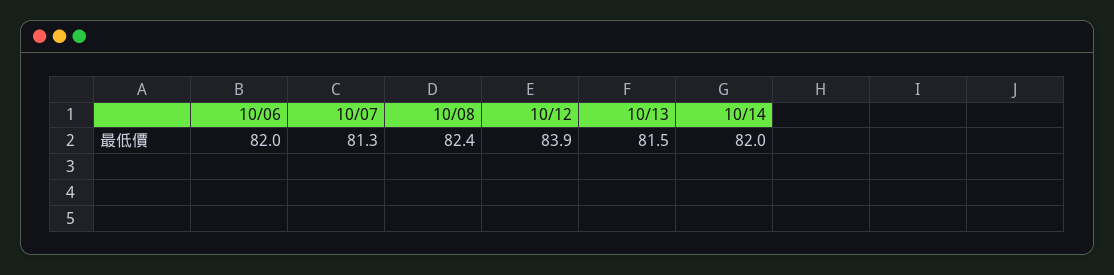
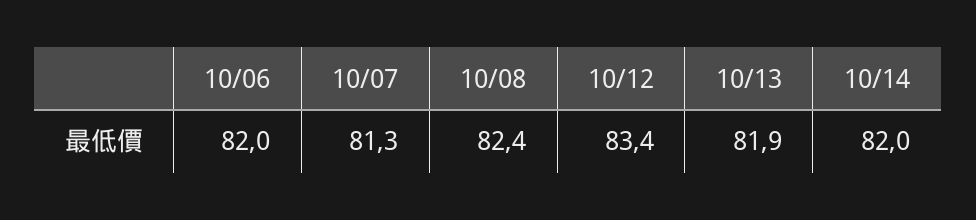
10/12: 83.9 -> 83.4
10/13: 81.5 -> 81.9

